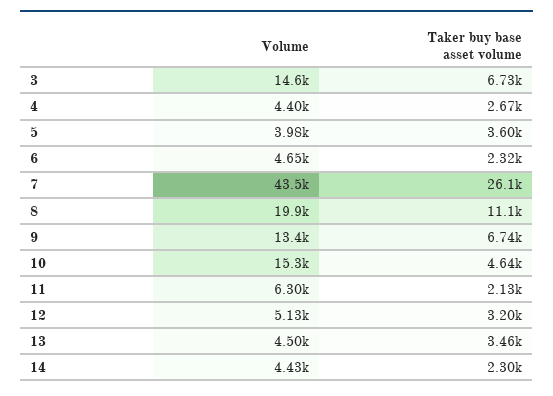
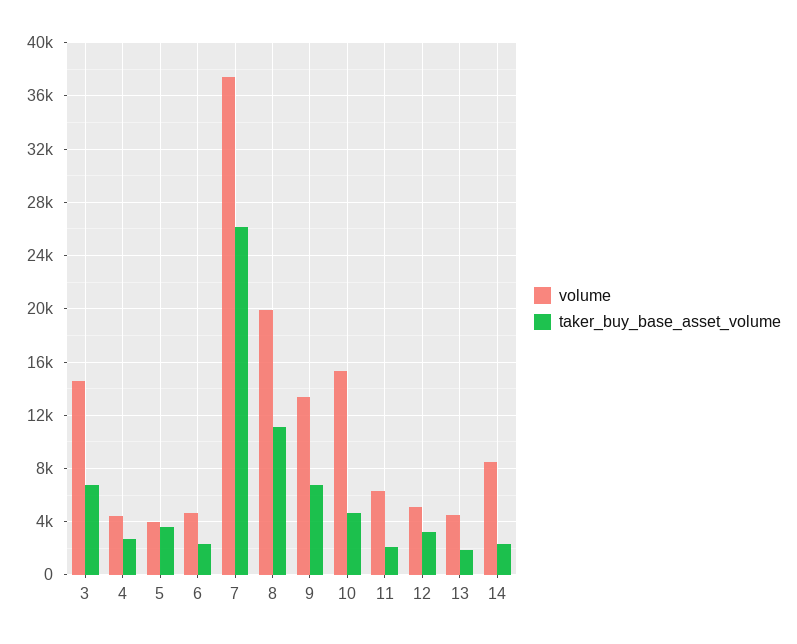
Volume, 7: 43500 -> 37500
Taker buy base asset volume, 13: 3460 -> 2000
Volume, 14: 4430 -> 8500

